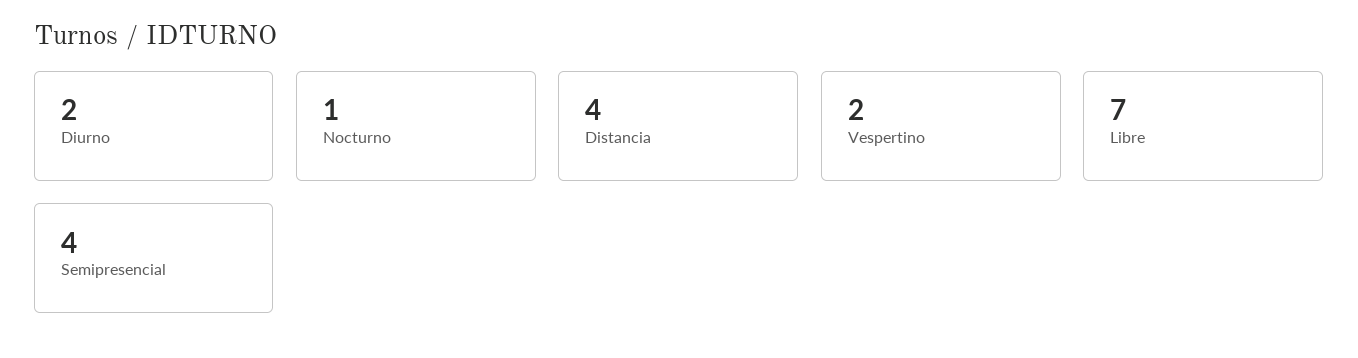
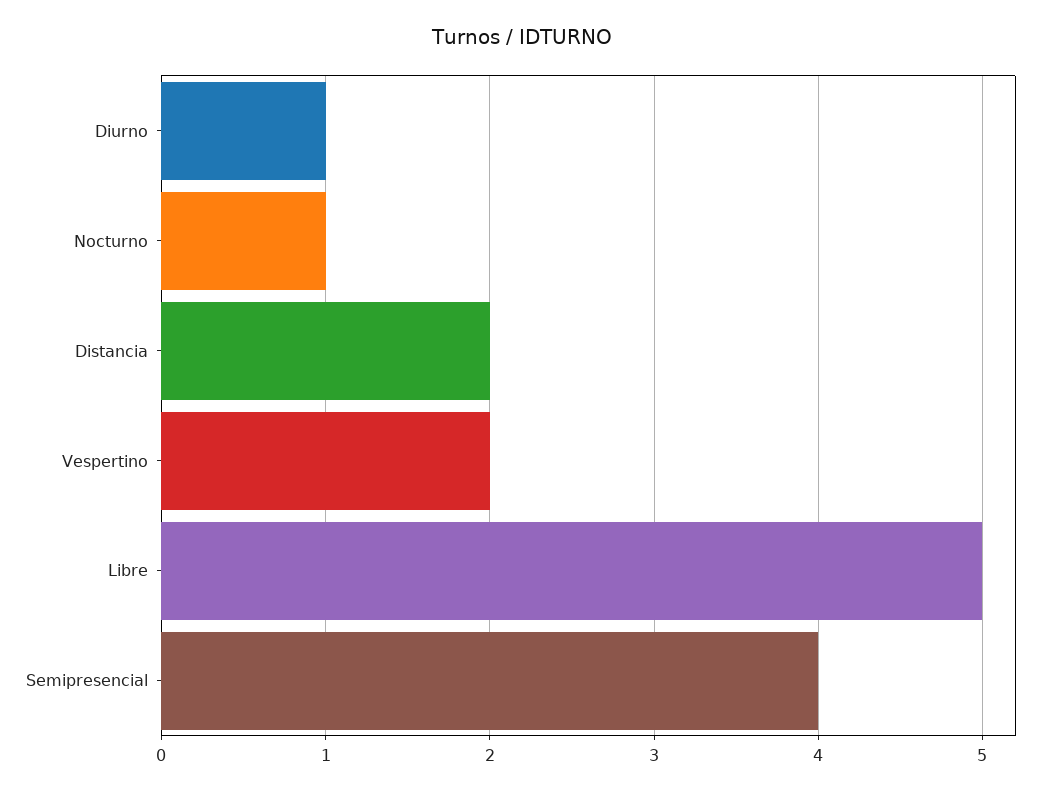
Diurno: 2 -> 1
Distancia: 4 -> 2
Libre: 7 -> 5

